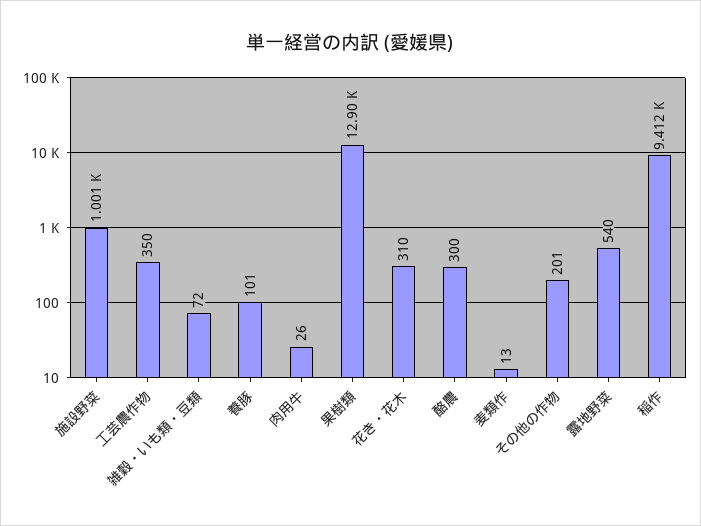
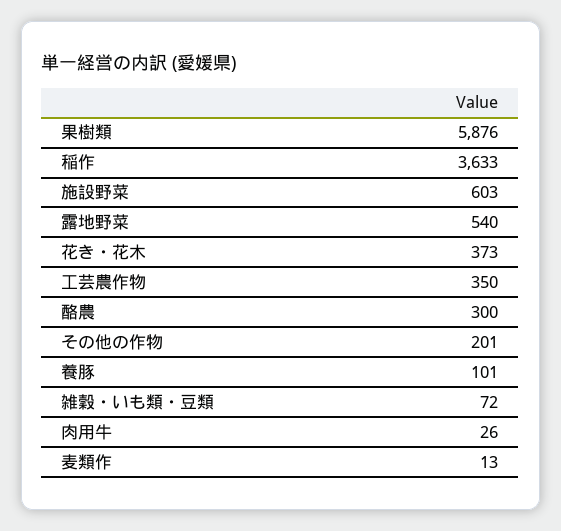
施設野菜: 1001 -> 603
果樹類: 12900 -> 5876
花き・花木: 310 -> 373
稲作: 9412 -> 3633

